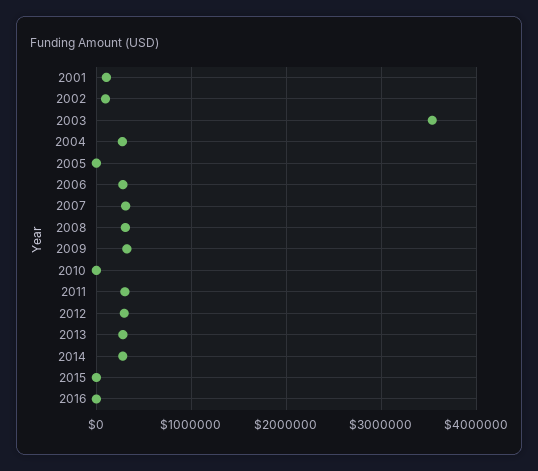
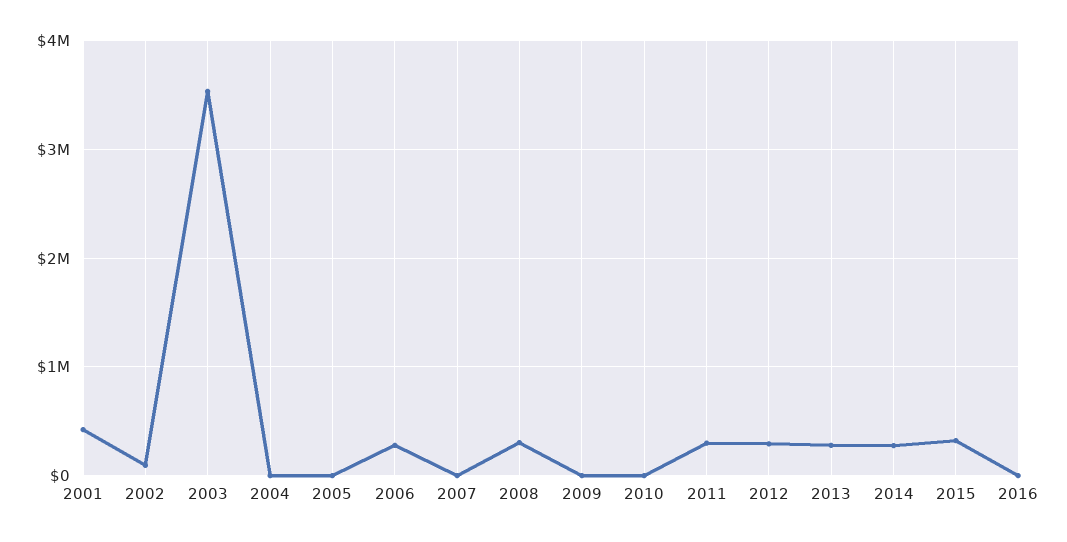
2001: 100000 -> 400000
2004: 300000 -> 0
2007: 300000 -> 0
2009: 300000 -> 0
2015: 0 -> 300000

